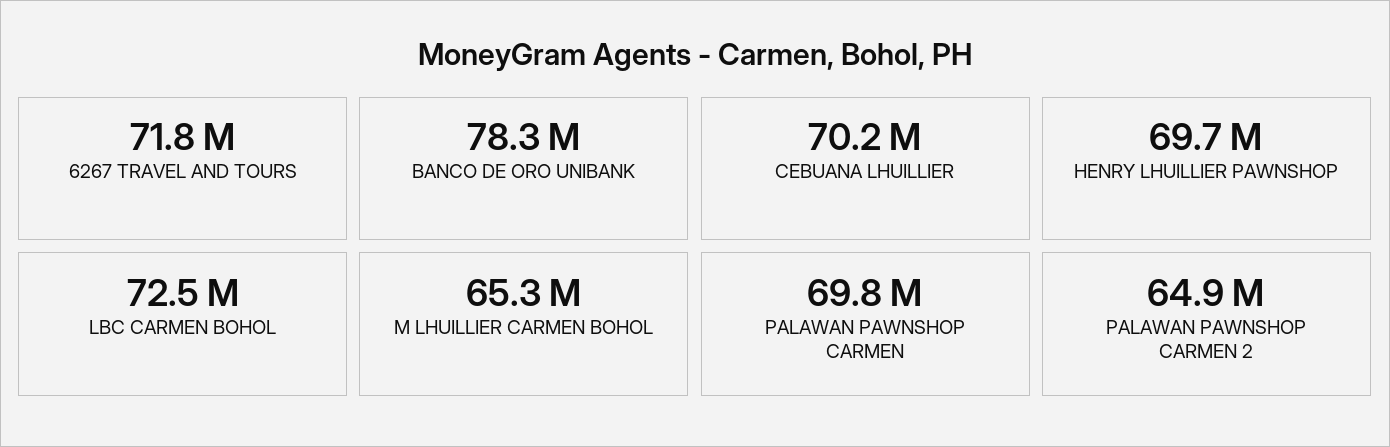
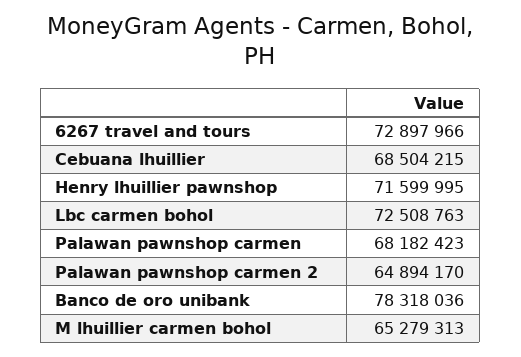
6267 TRAVEL AND TOURS: 71800000 -> 72897966
CEBUANA LHUILLIER: 70200000 -> 68504215
HENRY LHUILLIER PAWNSHOP: 69700000 -> 71599995
PALAWAN PAWNSHOP CARMEN: 69800000 -> 68182423

